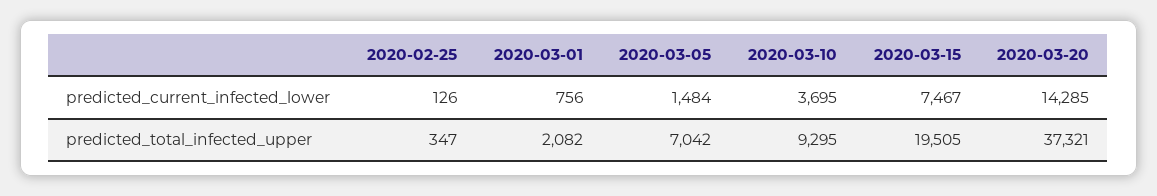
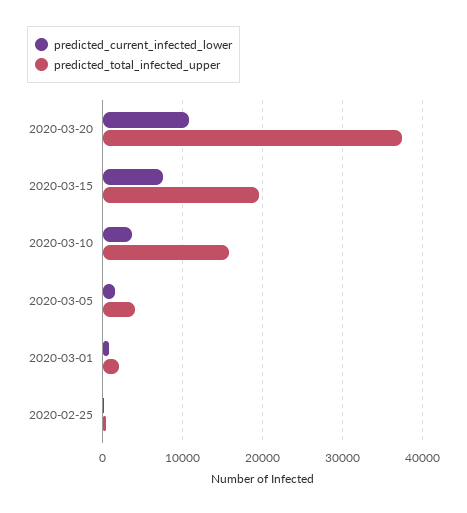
predicted_current_infected_lower, 2020-03-20: 14285 -> 11000
predicted_total_infected_upper, 2020-03-05: 7042 -> 4000
predicted_total_infected_upper, 2020-03-10: 9295 -> 16000

